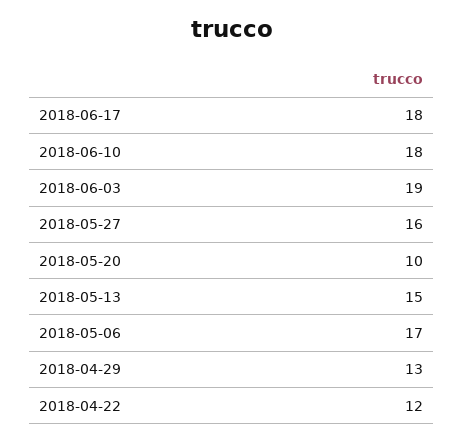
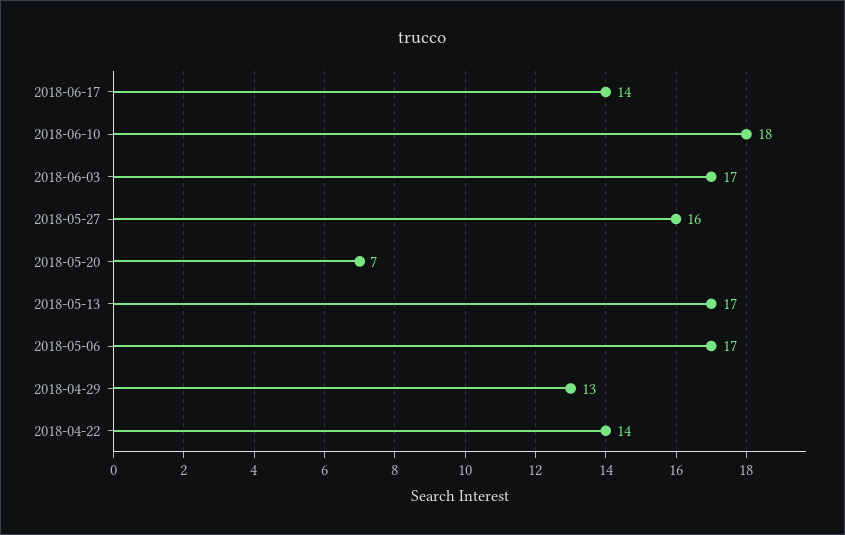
2018-06-17: 18 -> 14
2018-06-03: 19 -> 17
2018-05-20: 10 -> 7
2018-05-13: 15 -> 17
2018-04-22: 12 -> 14

